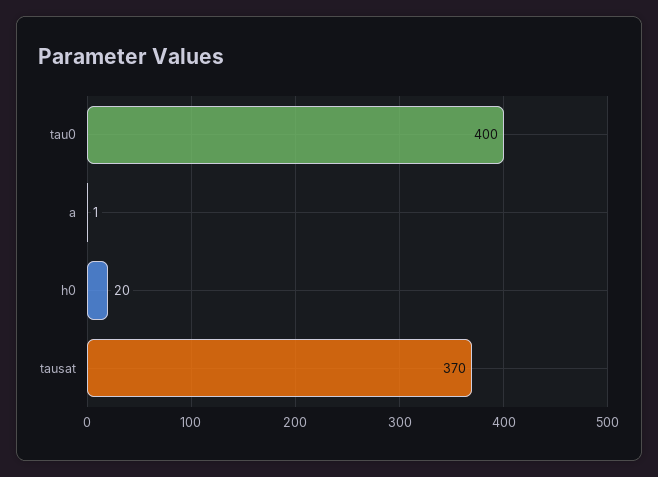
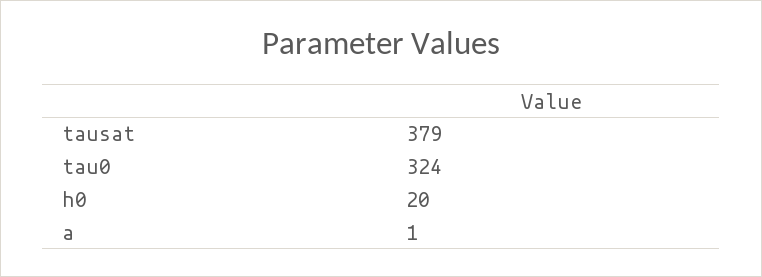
tau0: 400 -> 324
tausat: 370 -> 379

